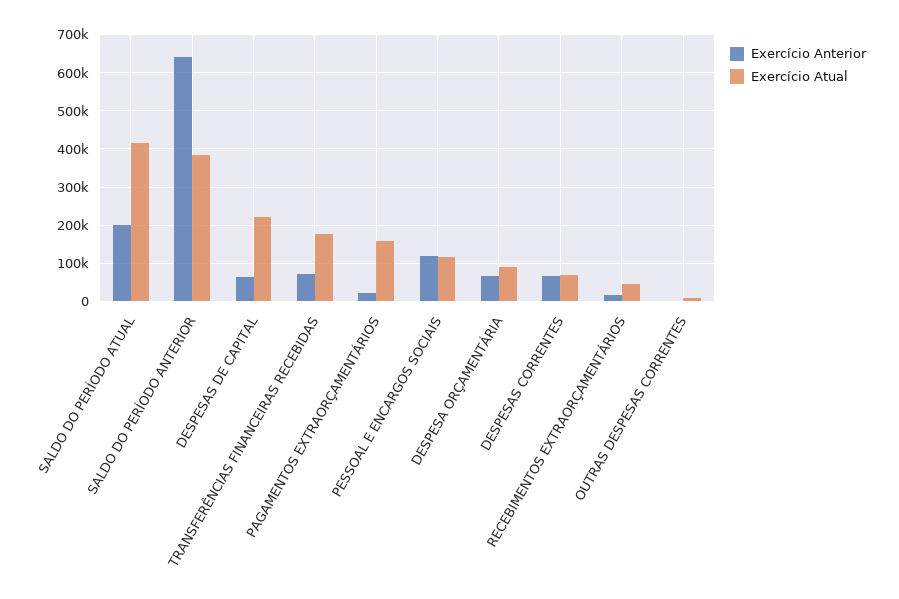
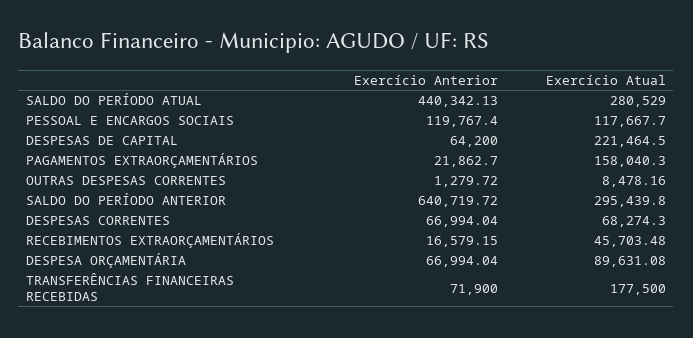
Exercício Anterior, SALDO DO PERÍODO ATUAL: 200000 -> 440342.13
Exercício Atual, SALDO DO PERÍODO ATUAL: 420000 -> 280529
Exercício Atual, SALDO DO PERÍODO ANTERIOR: 380000 -> 295439.8

